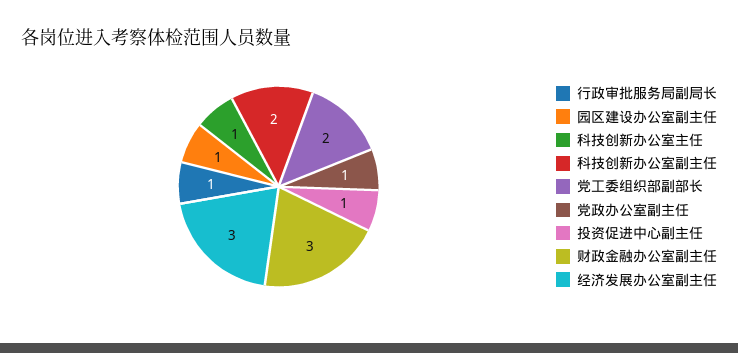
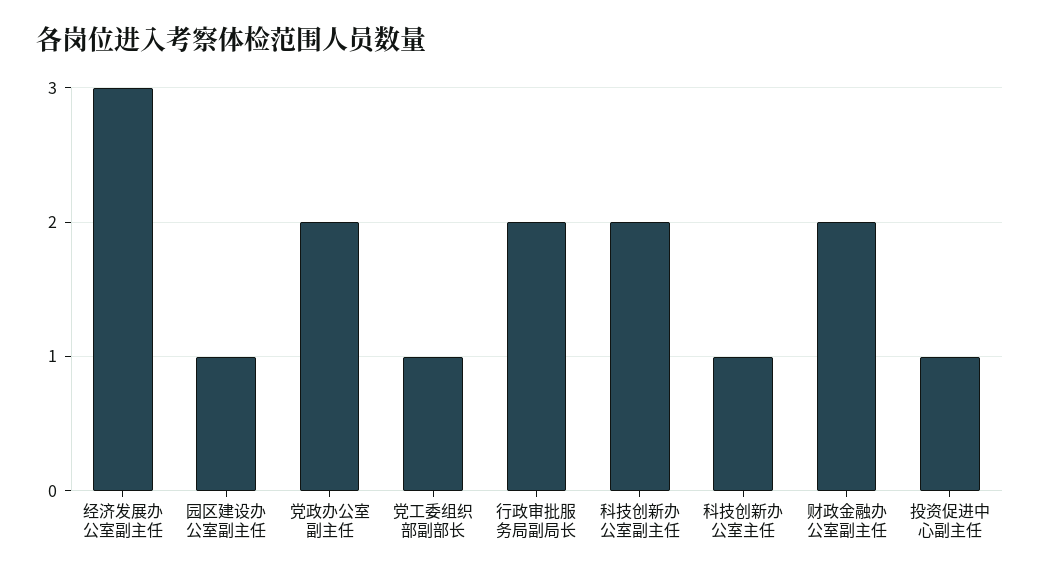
行政审批服务局副局长: 1 -> 2
党工委组织部副部长: 2 -> 1
党政办公室副主任: 1 -> 2
财政金融办公室副主任: 3 -> 2

